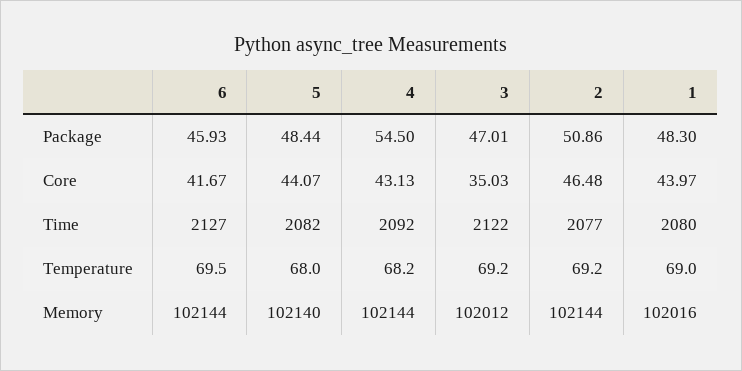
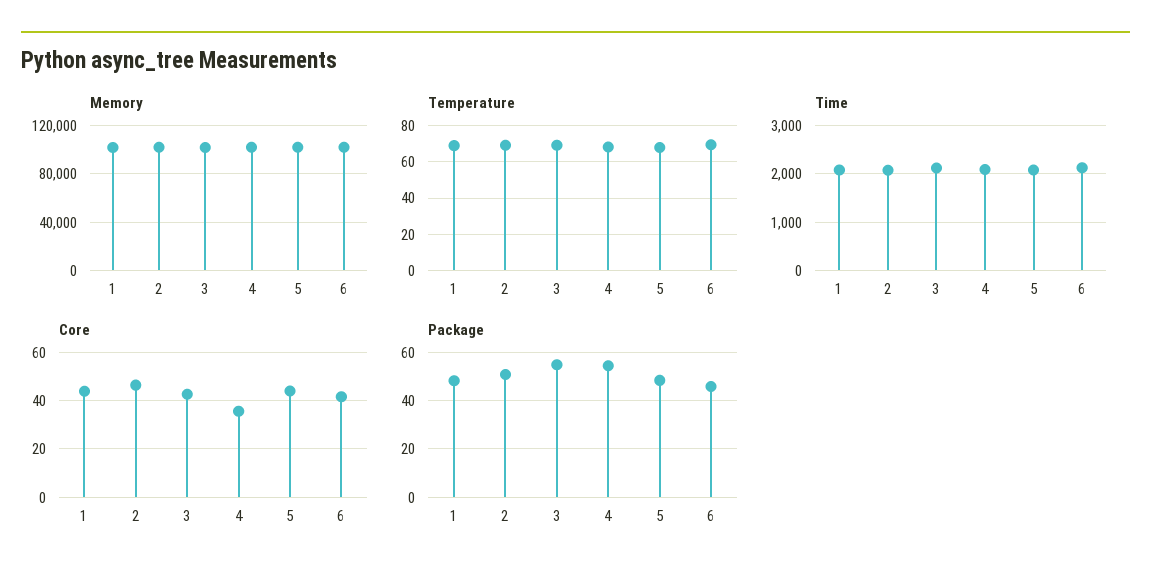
Package, 3: 47.01 -> 55
Core, 4: 43.13 -> 35
Core, 3: 35.03 -> 42.5

